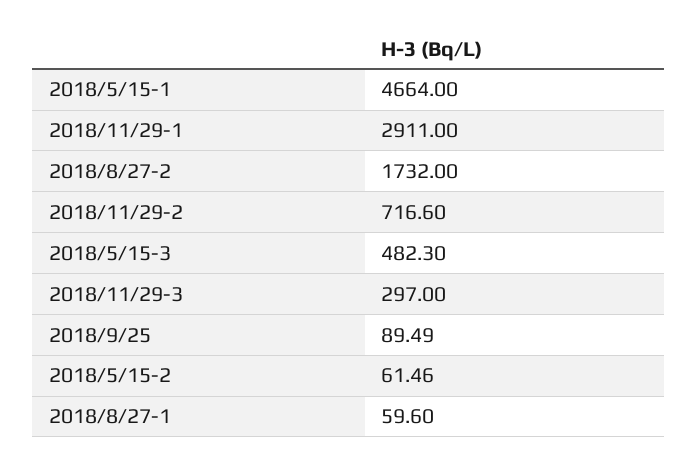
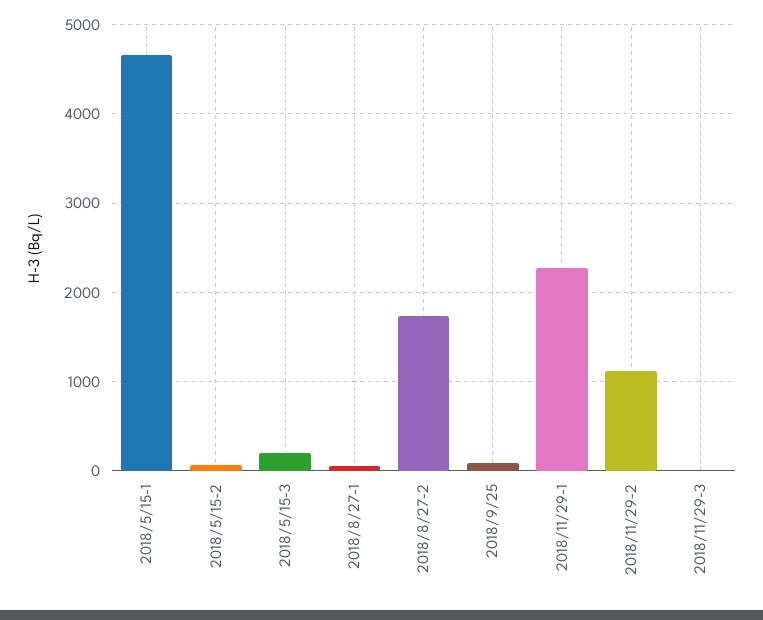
2018/11/29-1: 2911 -> 2300
2018/11/29-2: 716.6 -> 1100
2018/5/15-3: 482.3 -> 200
2018/11/29-3: 297 -> 0

